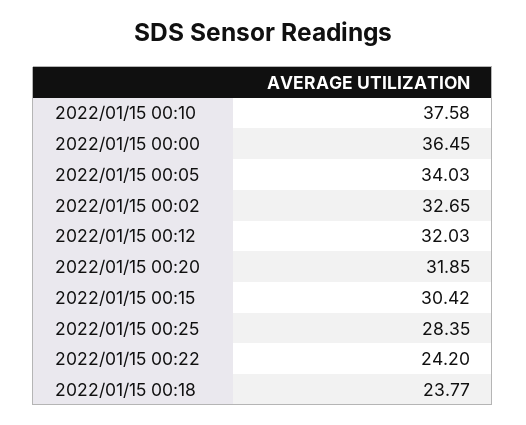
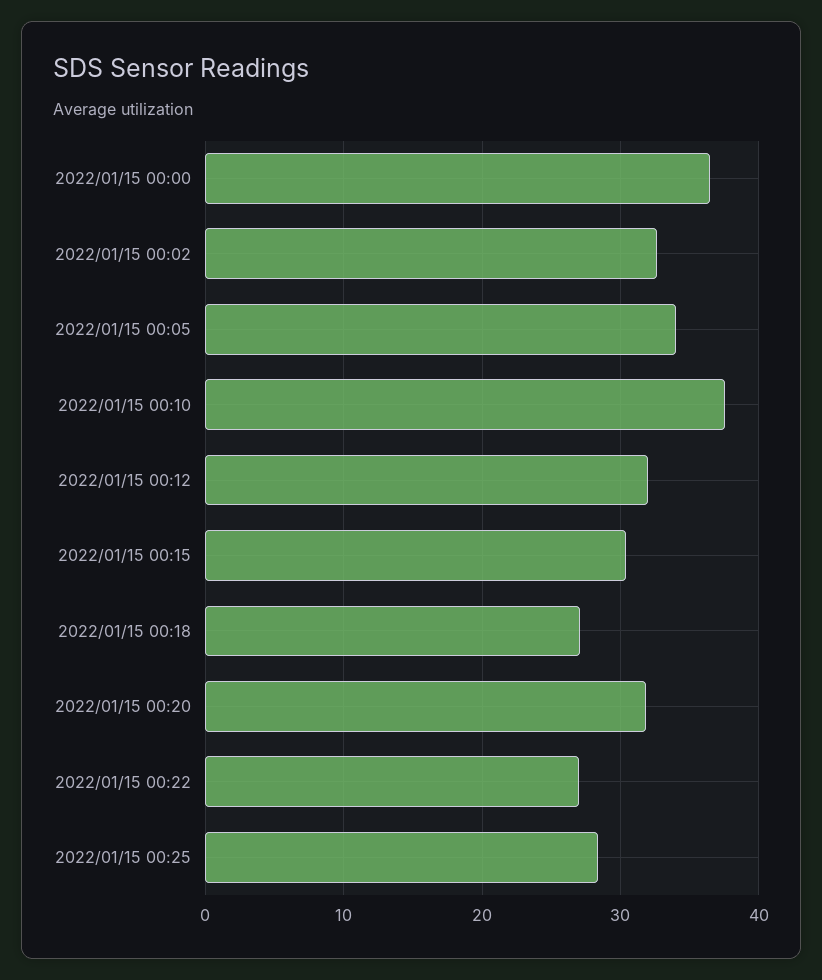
2022/01/15 00:22: 24.2 -> 27
2022/01/15 00:18: 23.77 -> 27

